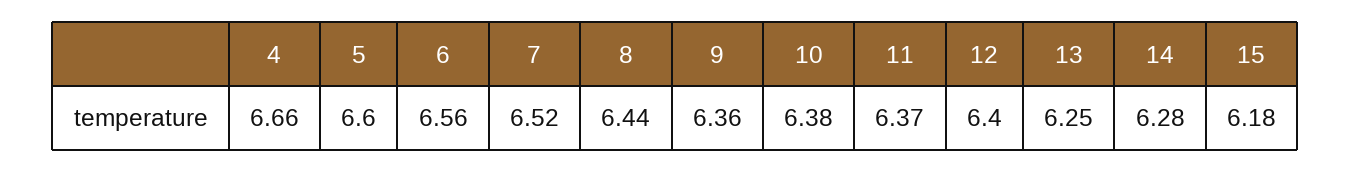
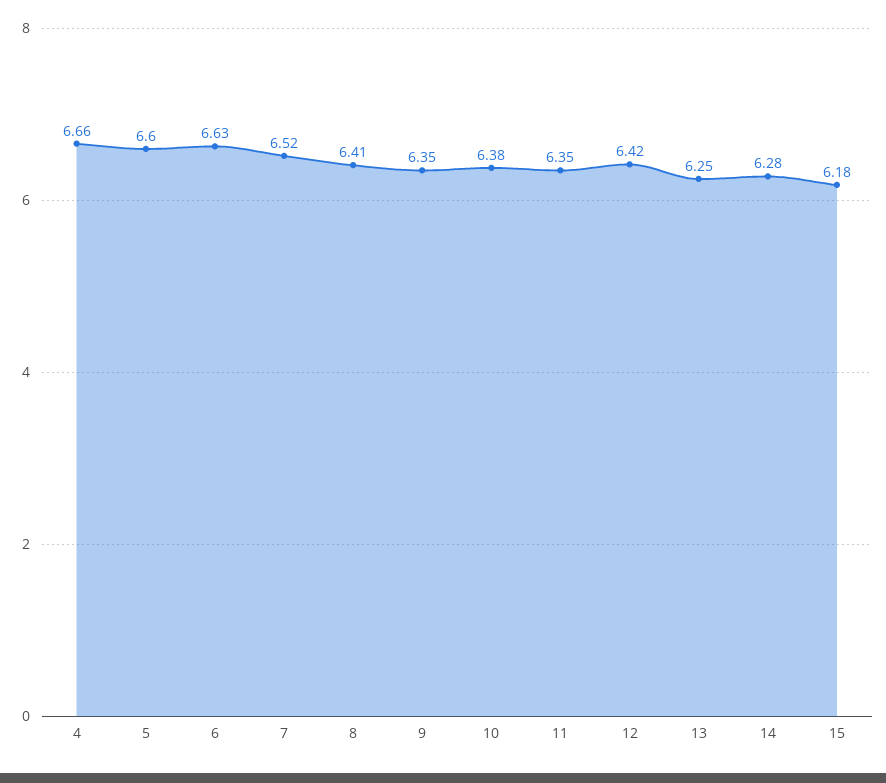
6: 6.56 -> 6.63
8: 6.44 -> 6.41
9: 6.36 -> 6.35
11: 6.37 -> 6.35
12: 6.4 -> 6.42

